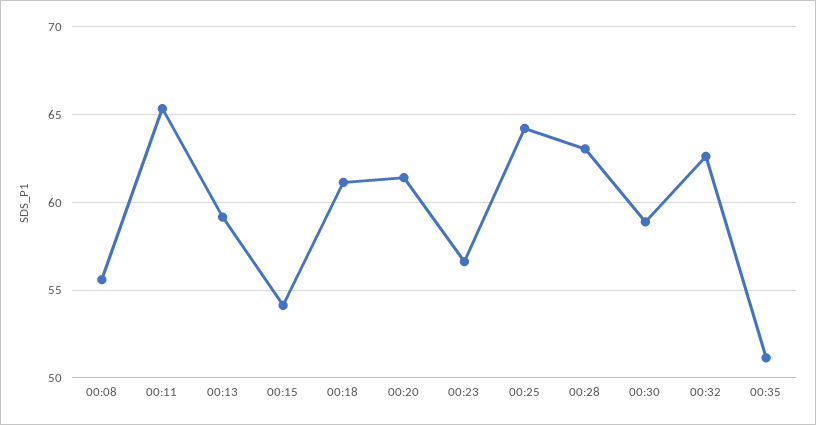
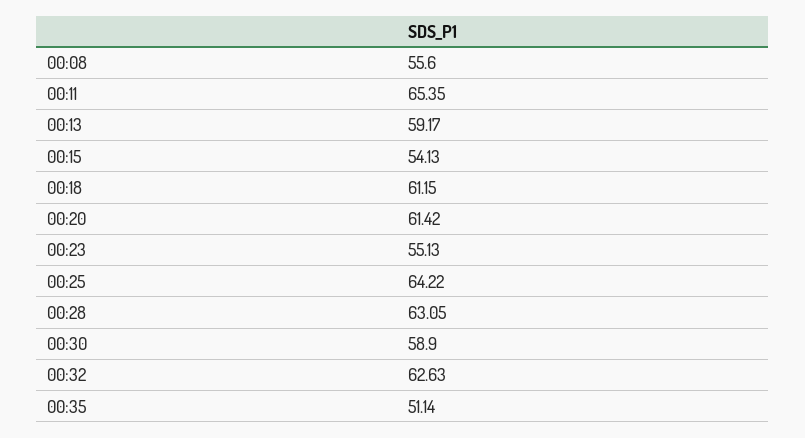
00:23: 56.5 -> 55.13

